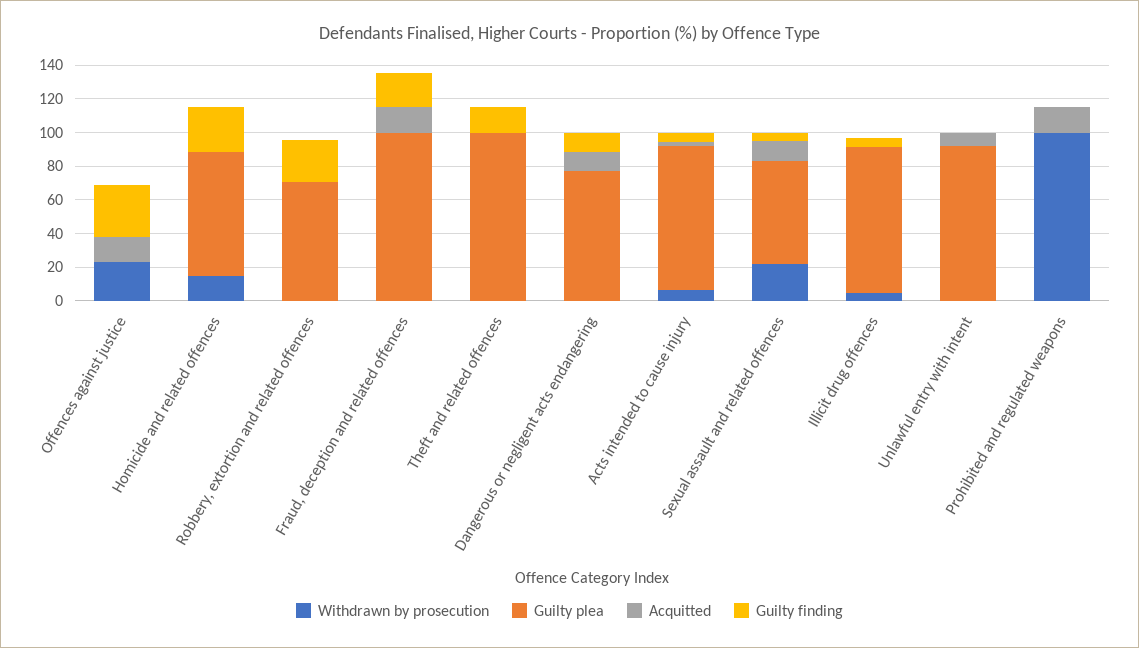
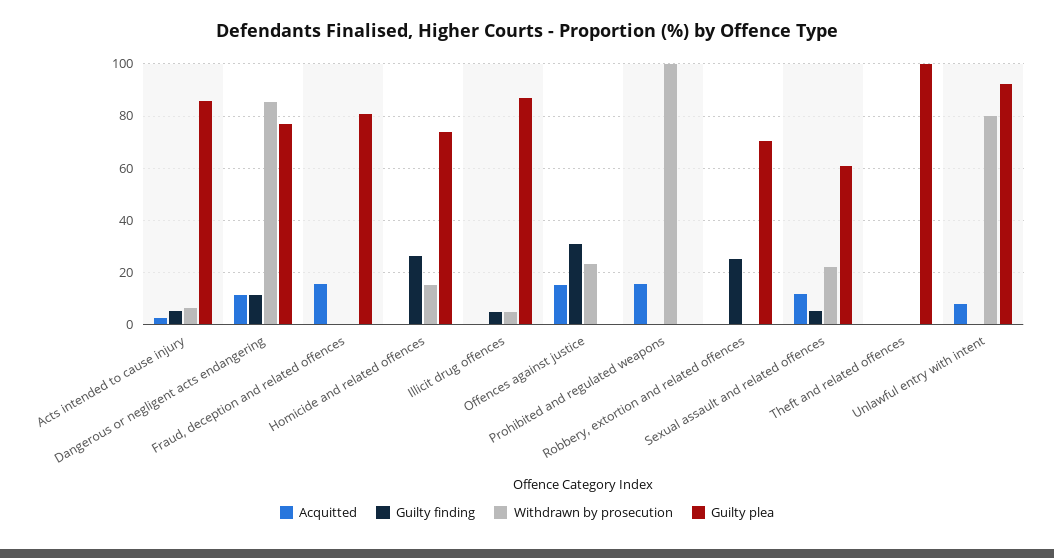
Guilty plea, Fraud, deception and related offences: 100 -> 80
Guilty finding, Fraud, deception and related offences: 20 -> 0
Guilty finding, Theft and related offences: 15 -> 0
Withdrawn by prosecution, Dangerous or negligent acts endangering: 0 -> 85
Withdrawn by prosecution, Unlawful entry with intent: 0 -> 80

